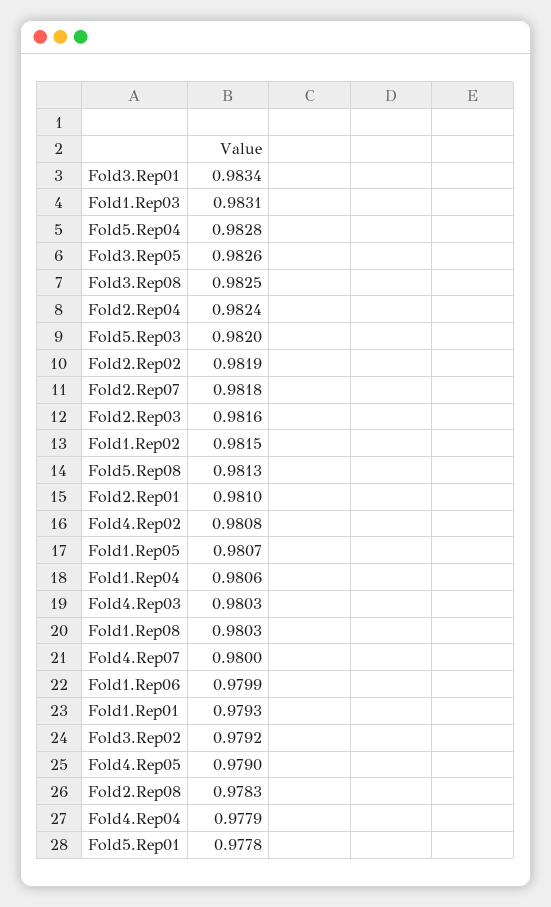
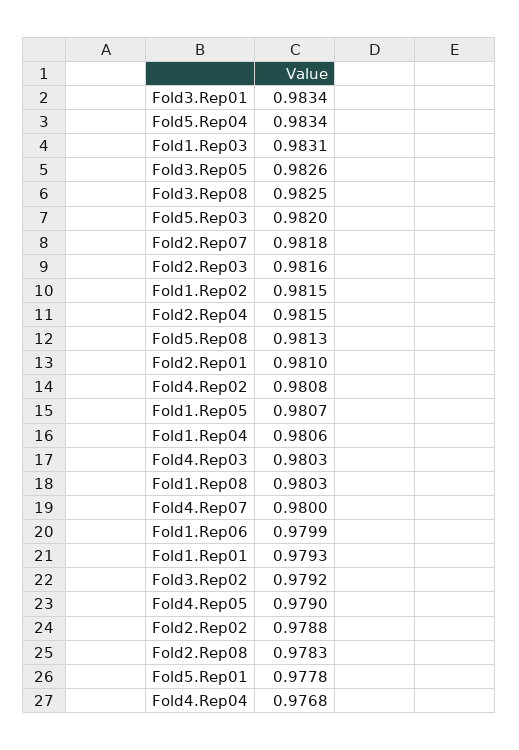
Fold5.Rep04: 0.9828 -> 0.9834
Fold2.Rep04: 0.9824 -> 0.9815
Fold2.Rep02: 0.9819 -> 0.9788
Fold4.Rep04: 0.9779 -> 0.9768

